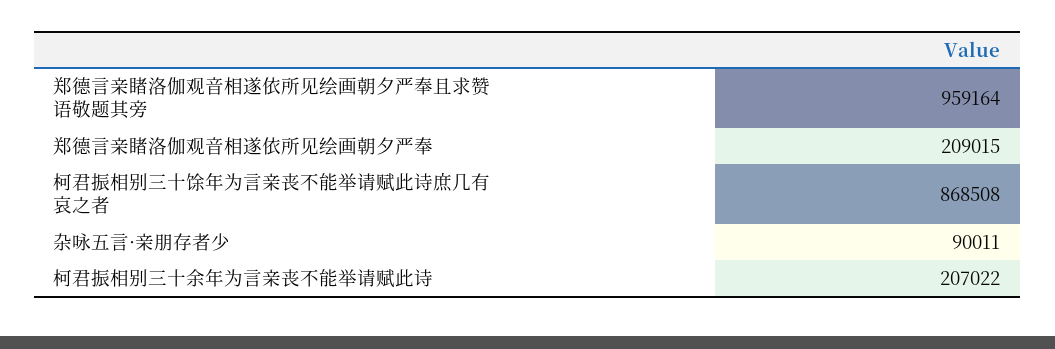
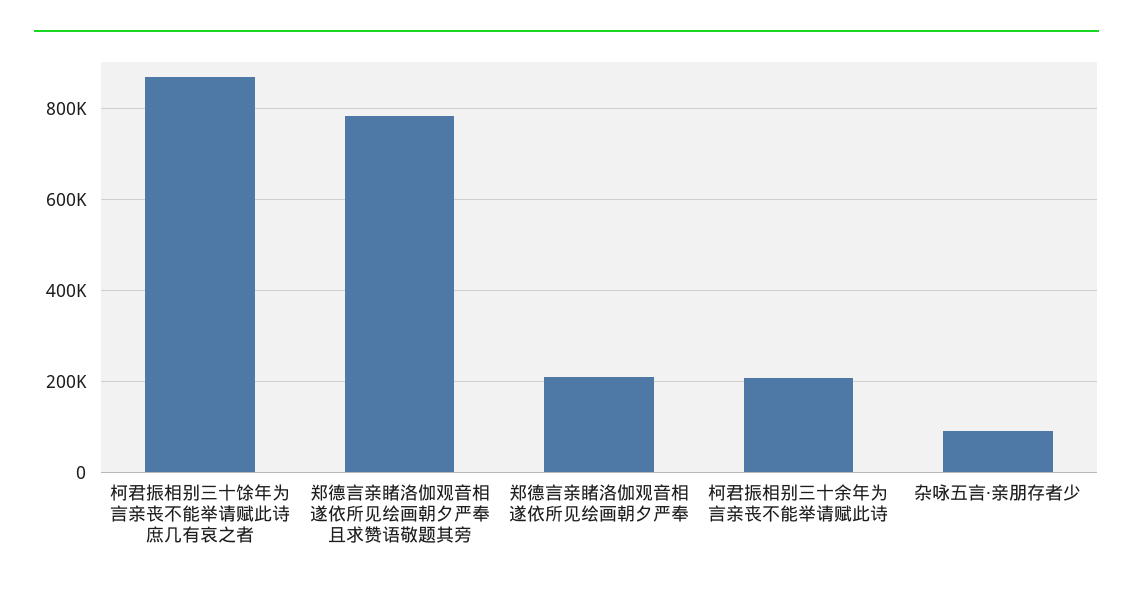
郑德言亲睹洛伽观音相遂依所见绘画朝夕严奉且求赞语敬题其旁: 959164 -> 780000

